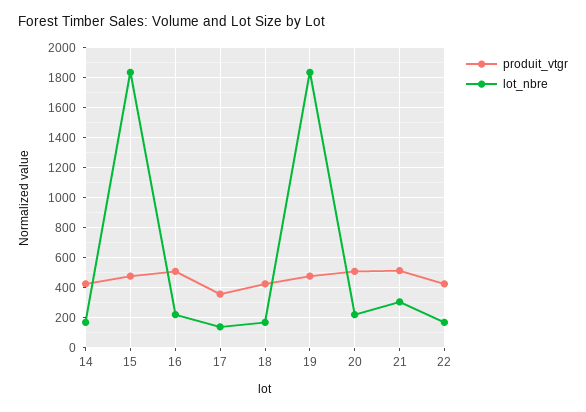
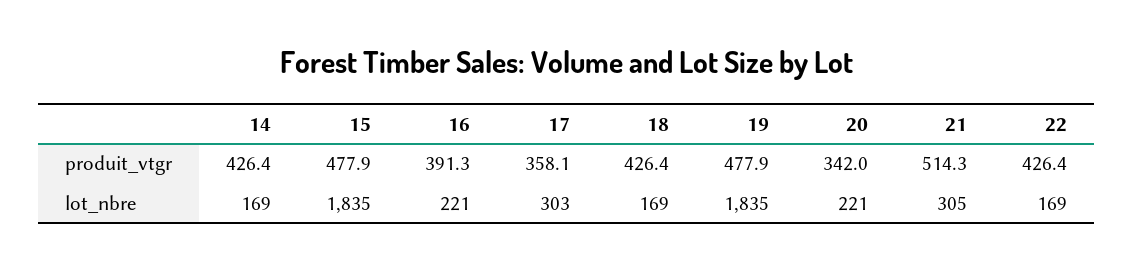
produit_vtgr, 16: 500 -> 391.3
lot_nbre, 17: 150 -> 303
produit_vtgr, 20: 500 -> 342

